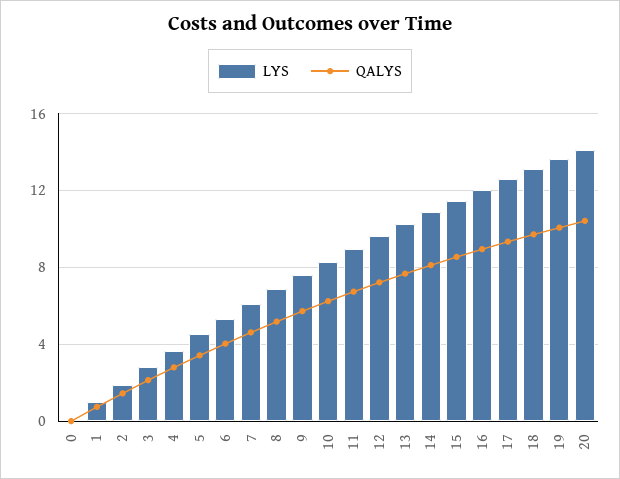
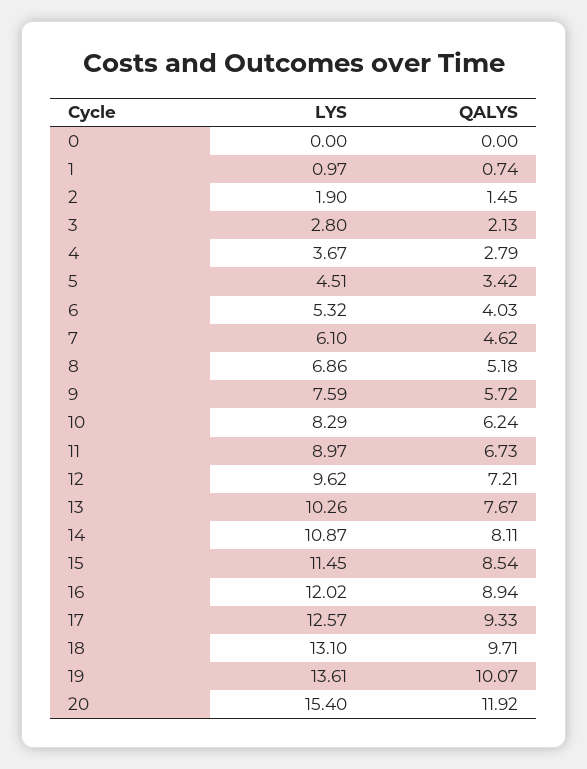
LYS, 20: 14 -> 15.4
QALYS, 20: 10.5 -> 11.92

